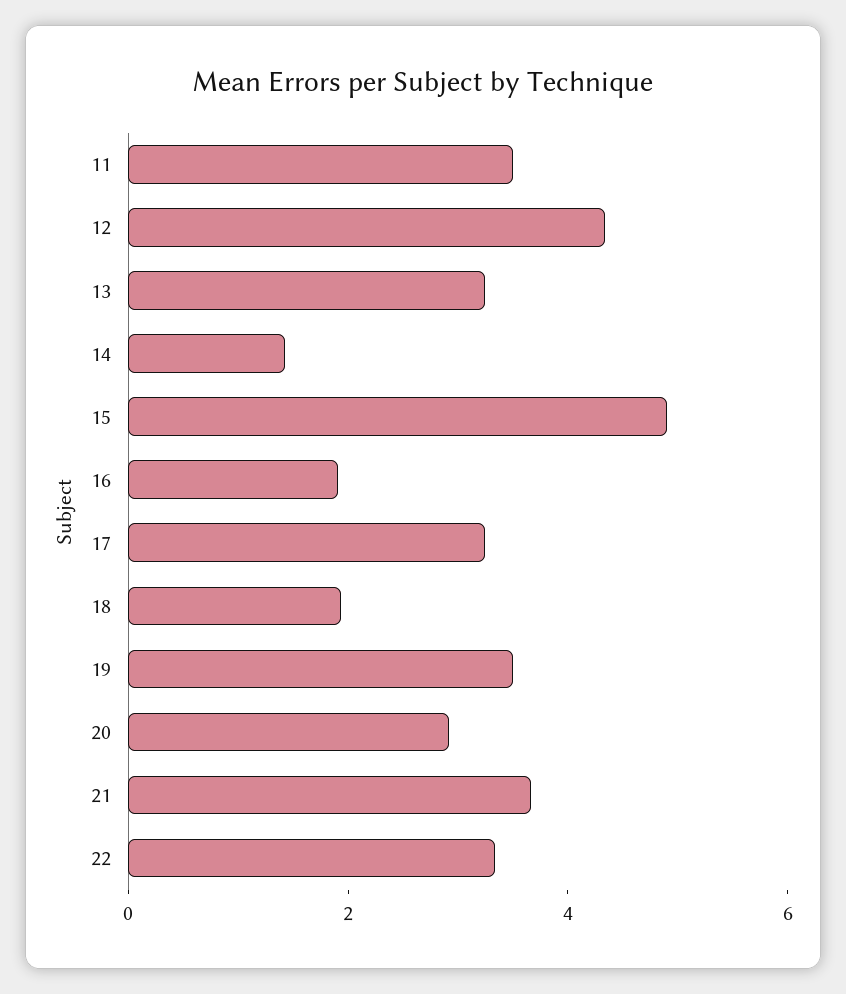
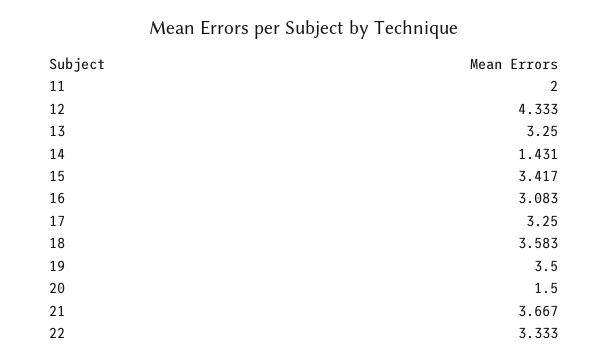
11: 3.5 -> 2
15: 5 -> 3.417
16: 2 -> 3.083
18: 2 -> 3.583
20: 3 -> 1.5

